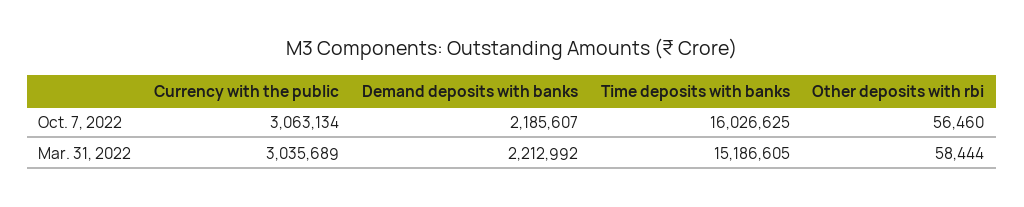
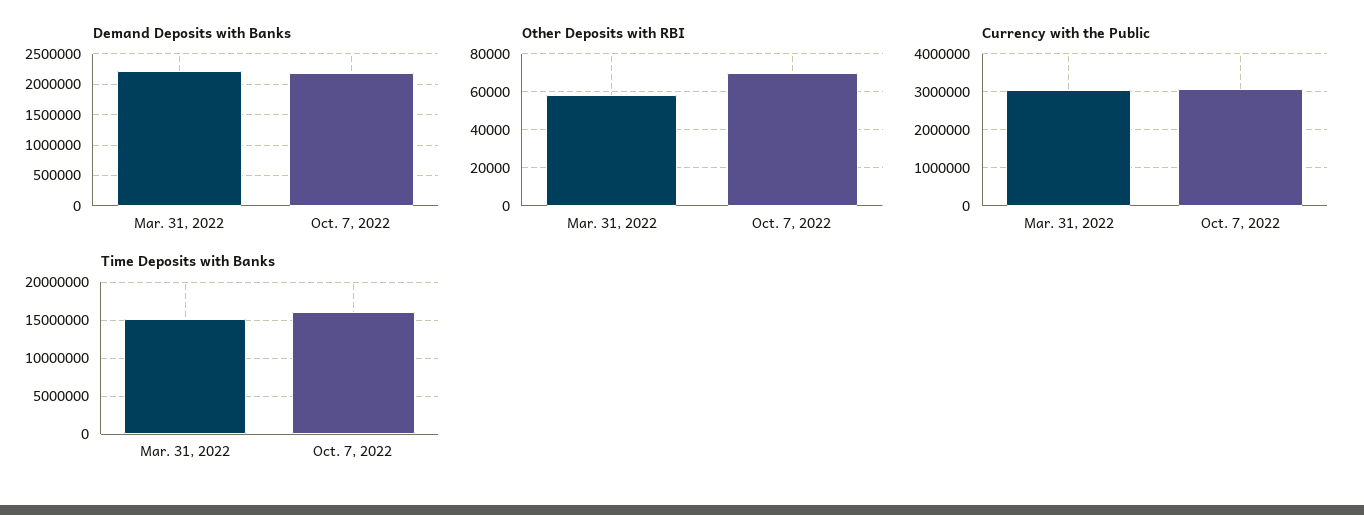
Other deposits with rbi, Oct. 7, 2022: 56460 -> 70000

